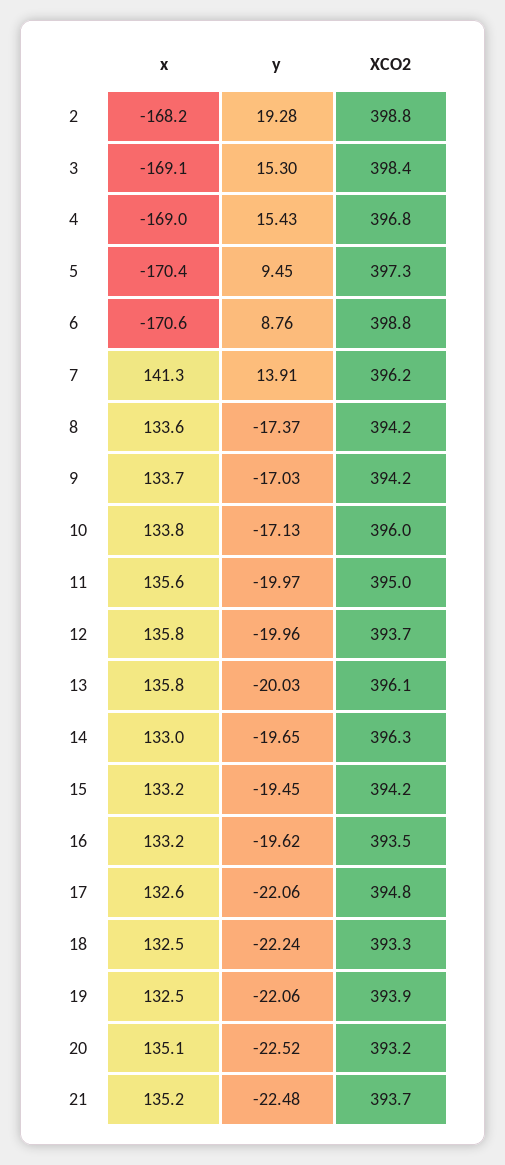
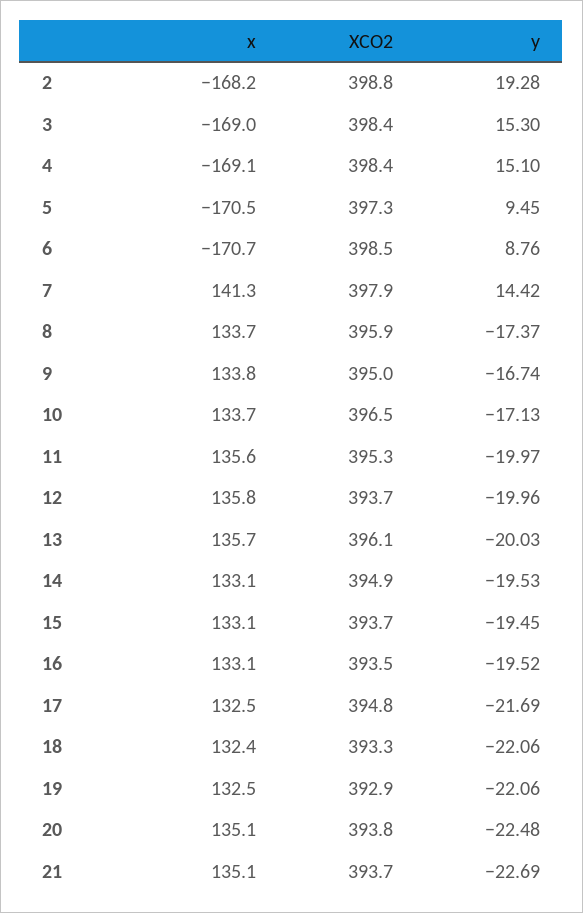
x, 3: -169.1 -> -169
x, 4: -169 -> -169.1
y, 4: 15.43 -> 15.1
XCO2, 4: 396.8 -> 398.4
x, 5: -170.4 -> -170.5
x, 6: -170.6 -> -170.7
XCO2, 6: 398.8 -> 398.5
y, 7: 13.91 -> 14.42
XCO2, 7: 396.2 -> 397.9
x, 8: 133.6 -> 133.7
XCO2, 8: 394.2 -> 395.9
x, 9: 133.7 -> 133.8
y, 9: -17.03 -> -16.74
XCO2, 9: 394.2 -> 395
x, 10: 133.8 -> 133.7
XCO2, 10: 396 -> 396.5
XCO2, 11: 395 -> 395.3
x, 13: 135.8 -> 135.7
x, 14: 133 -> 133.1
y, 14: -19.65 -> -19.53
XCO2, 14: 396.3 -> 394.9
x, 15: 133.2 -> 133.1
XCO2, 15: 394.2 -> 393.7
x, 16: 133.2 -> 133.1
y, 16: -19.62 -> -19.52
x, 17: 132.6 -> 132.5
y, 17: -22.06 -> -21.69
x, 18: 132.5 -> 132.4
y, 18: -22.24 -> -22.06
XCO2, 19: 393.9 -> 392.9
y, 20: -22.52 -> -22.48
XCO2, 20: 393.2 -> 393.8
x, 21: 135.2 -> 135.1
y, 21: -22.48 -> -22.69

